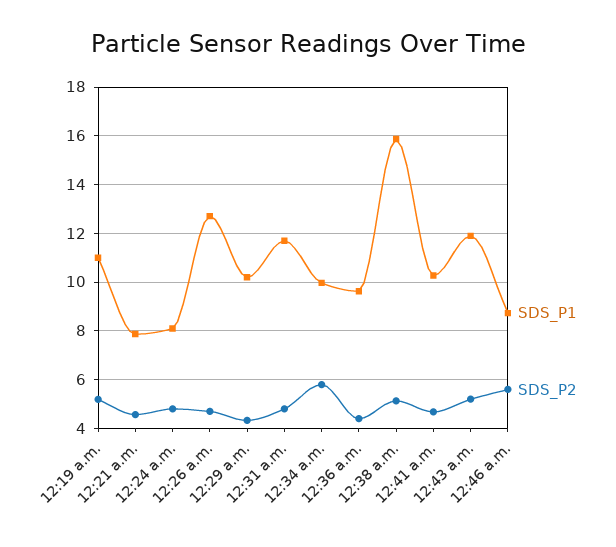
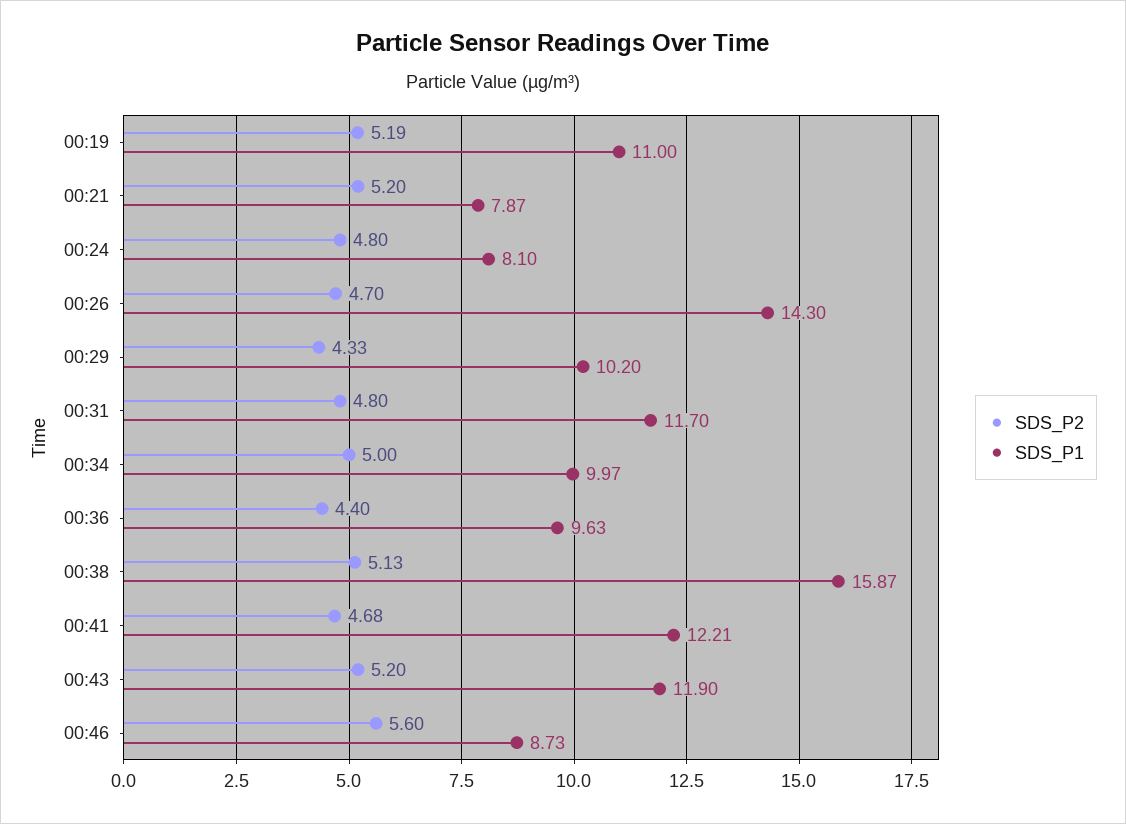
SDS_P2, 12:21 a.m.: 4.5 -> 5.2
SDS_P1, 12:26 a.m.: 12.75 -> 14.3
SDS_P2, 12:34 a.m.: 5.75 -> 5
SDS_P1, 12:41 a.m.: 10.25 -> 12.21

